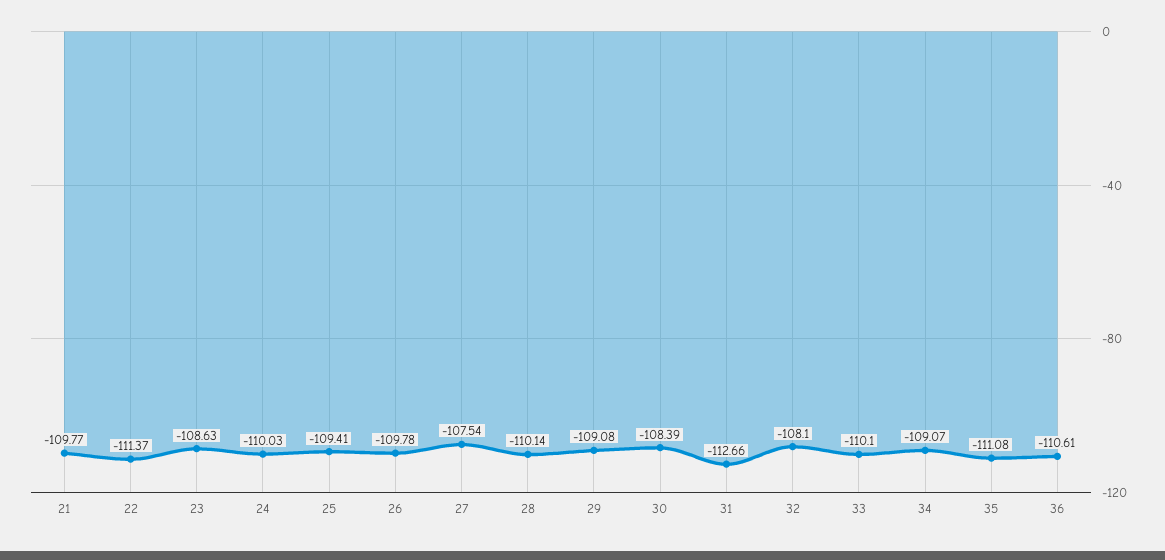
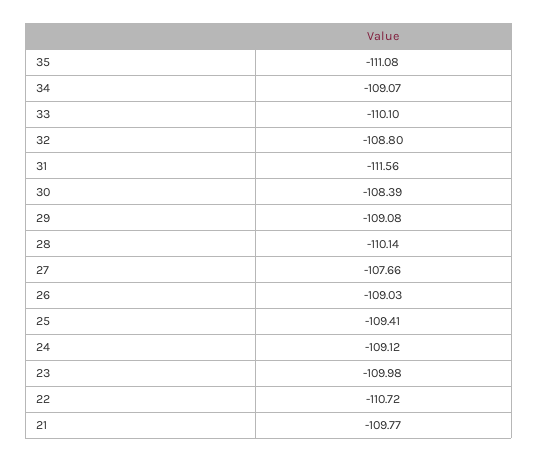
22: -111.37 -> -110.72
23: -108.63 -> -109.98
24: -110.03 -> -109.12
26: -109.78 -> -109.03
27: -107.54 -> -107.66
31: -112.66 -> -111.56
32: -108.1 -> -108.8
36: -110.61 -> none

